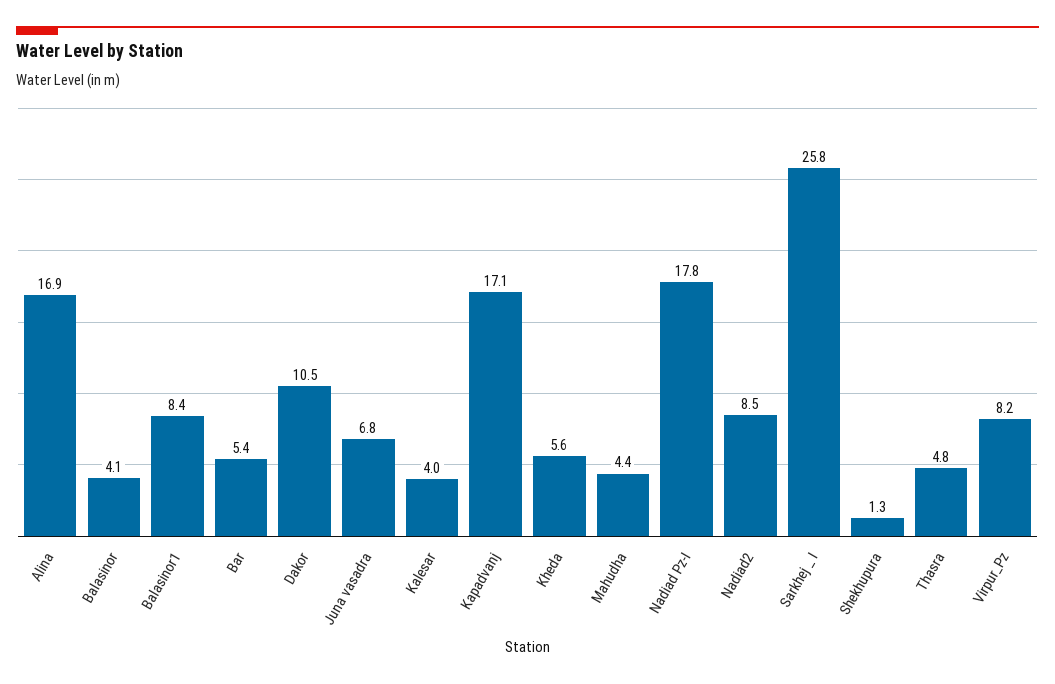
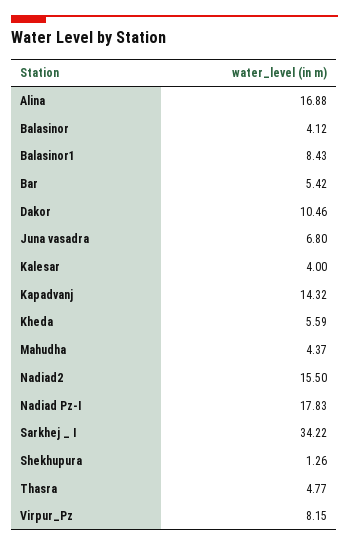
Kapadvanj: 17.1 -> 14.32
Nadiad2: 8.5 -> 15.5
Sarkhej _ I: 25.8 -> 34.22

